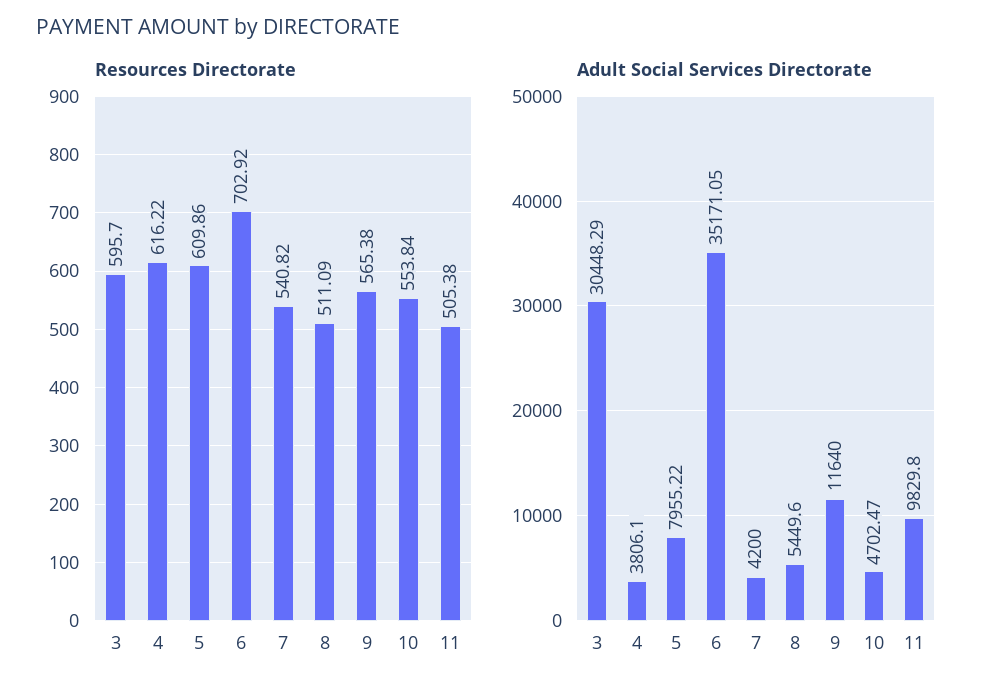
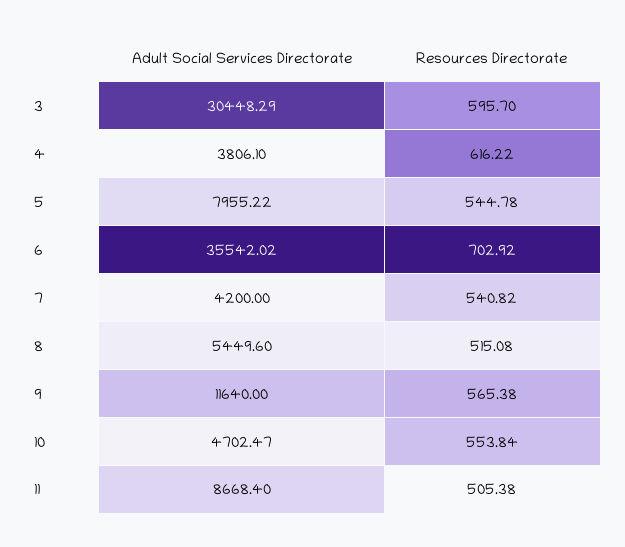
Resources Directorate, 5: 609.86 -> 544.78
Resources Directorate, 8: 511.09 -> 515.08
Adult Social Services Directorate, 6: 35171.05 -> 35542.02
Adult Social Services Directorate, 11: 9829.8 -> 8668.4

